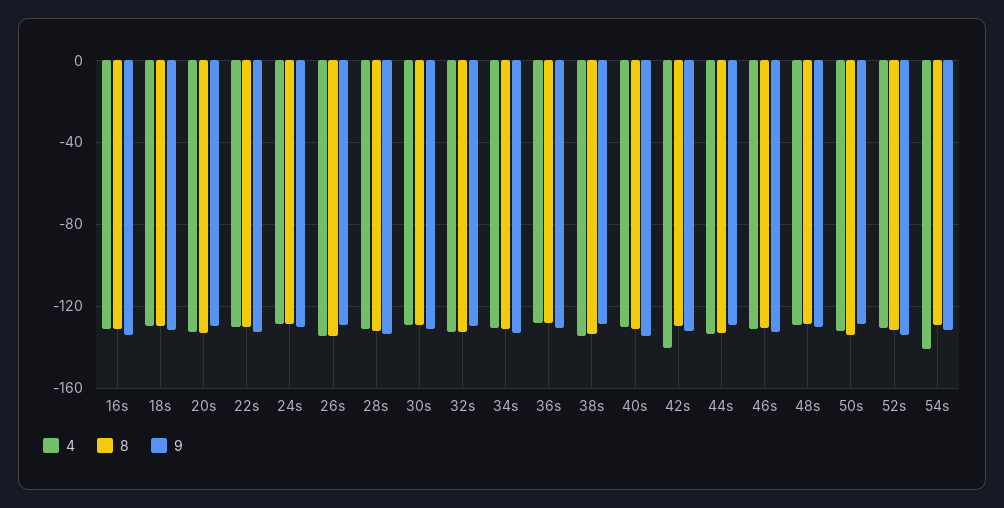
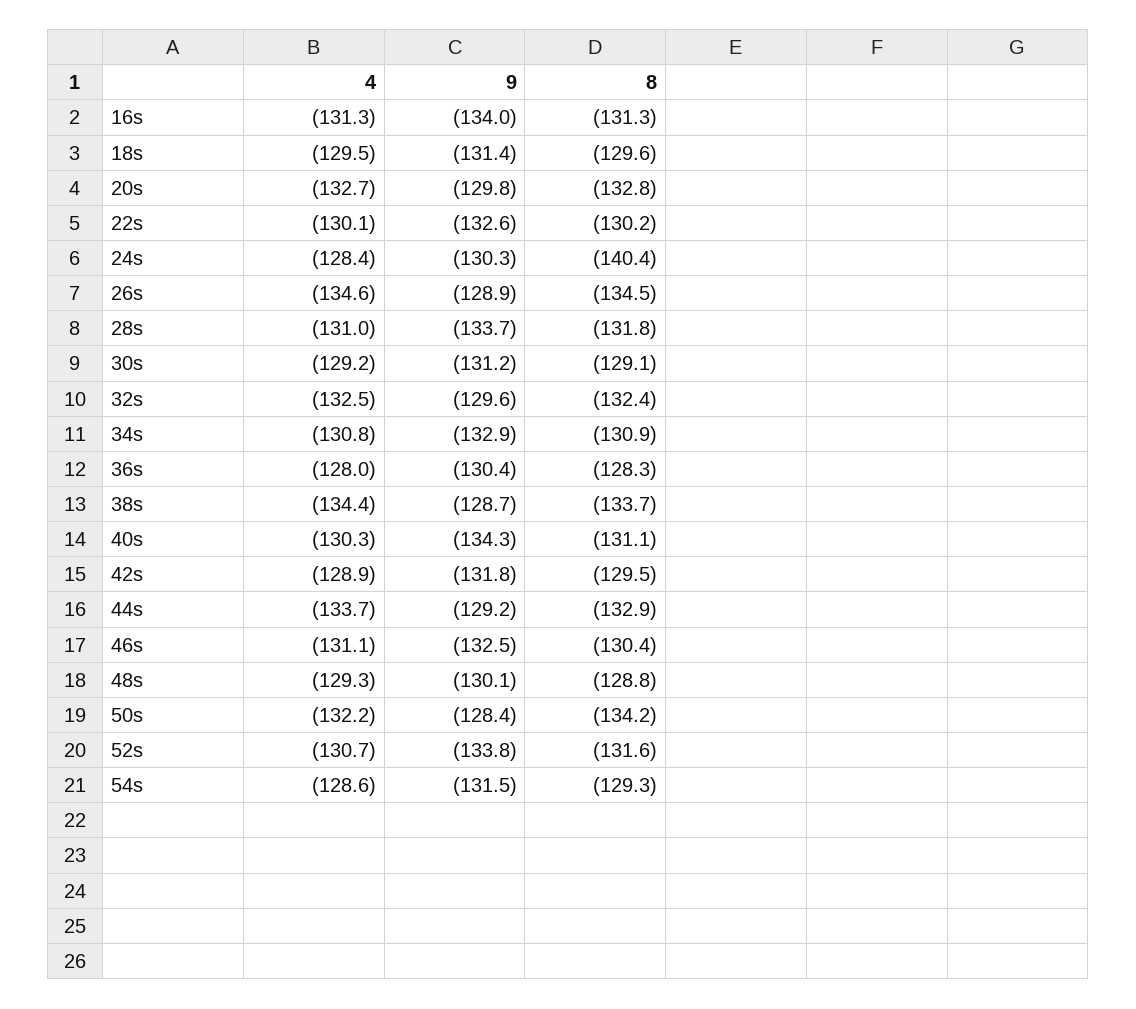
8, 24s: -130 -> -140.4
4, 42s: -140 -> -128.9
4, 54s: -140 -> -128.6

